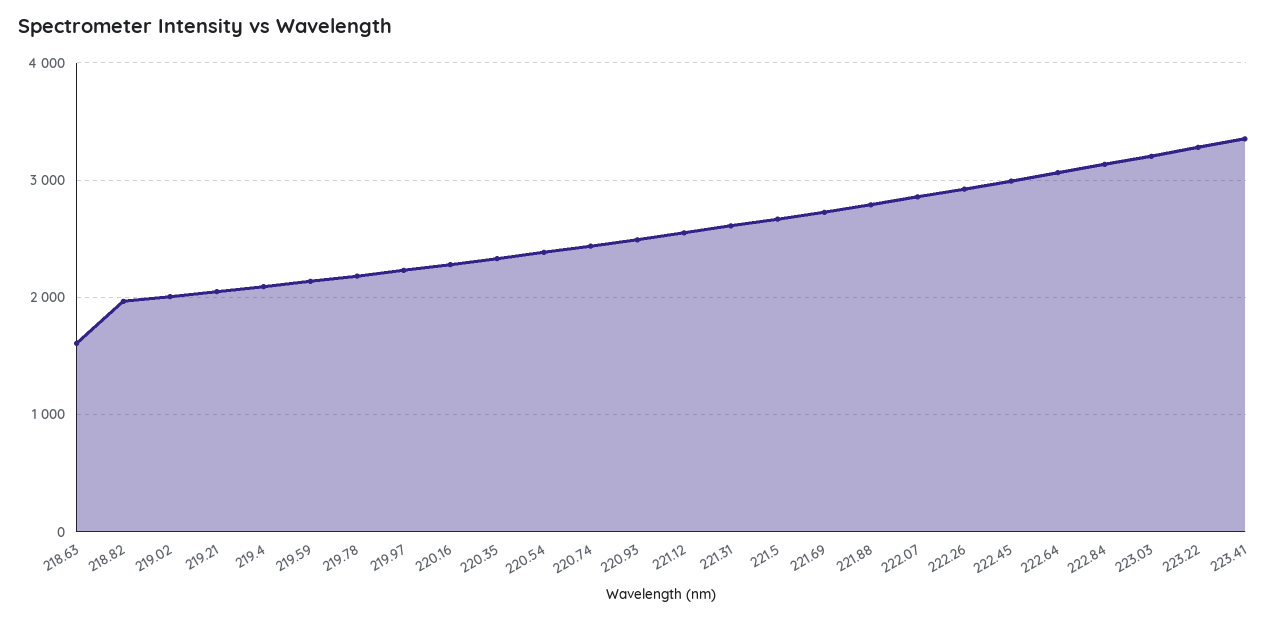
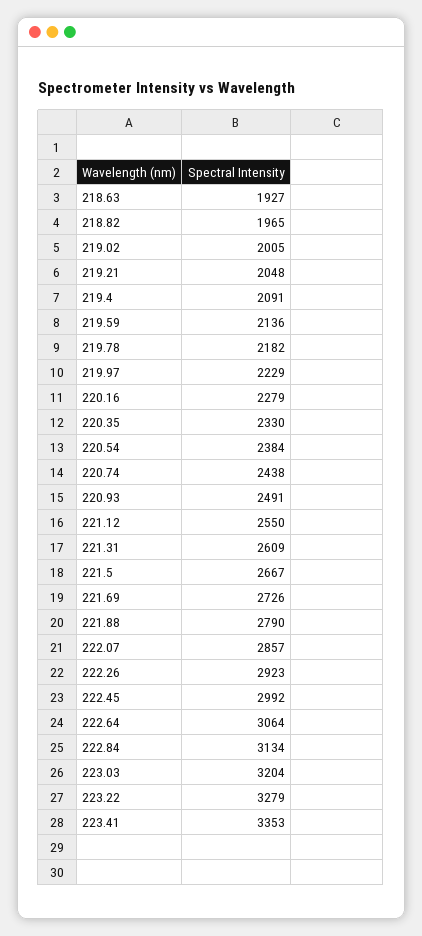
218.63: 1600 -> 1927

